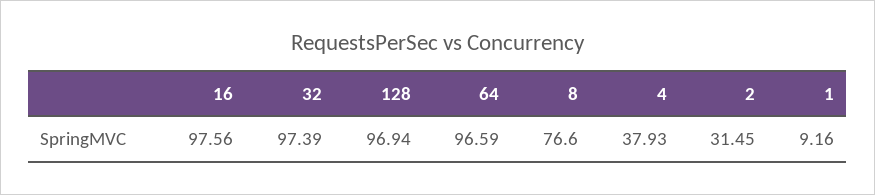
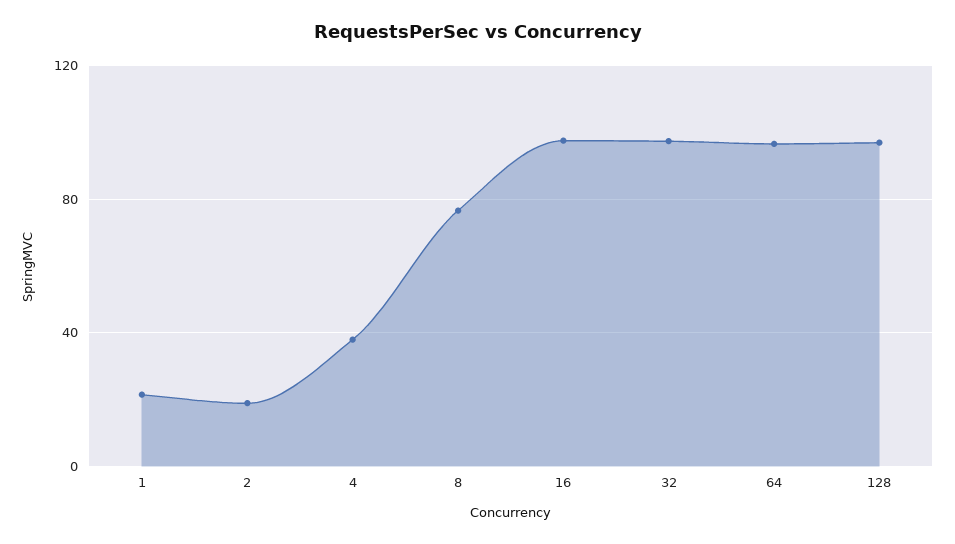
2: 31.45 -> 20
1: 9.16 -> 20

